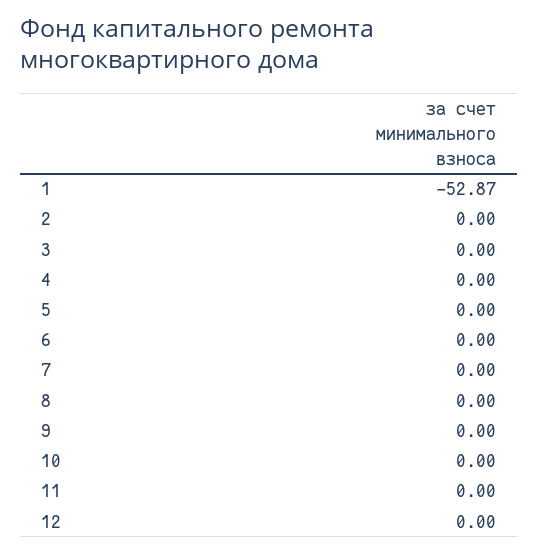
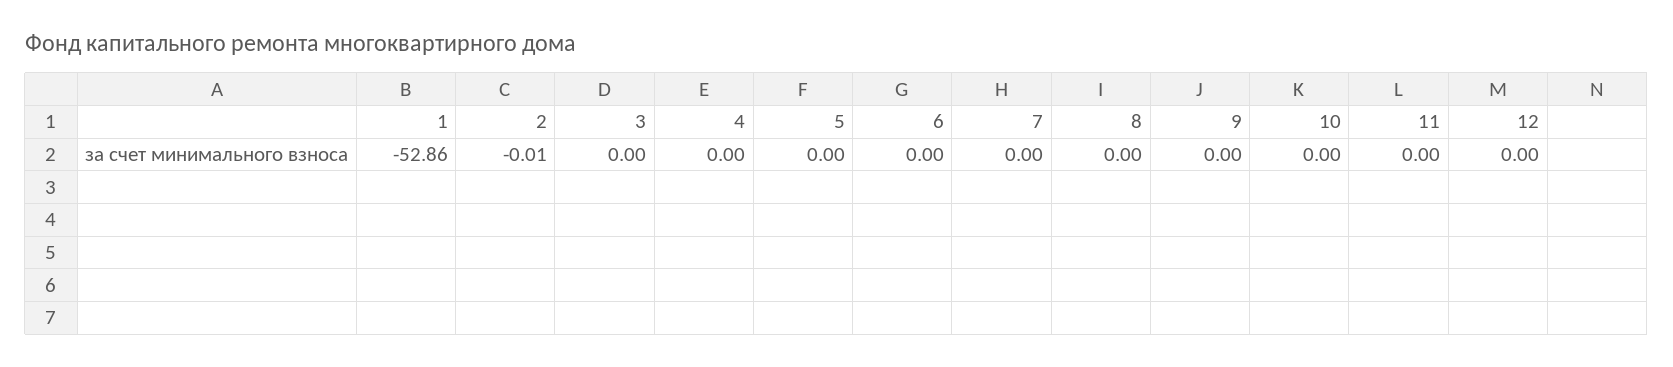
1: -52.87 -> -52.86
2: 0 -> -0.01

